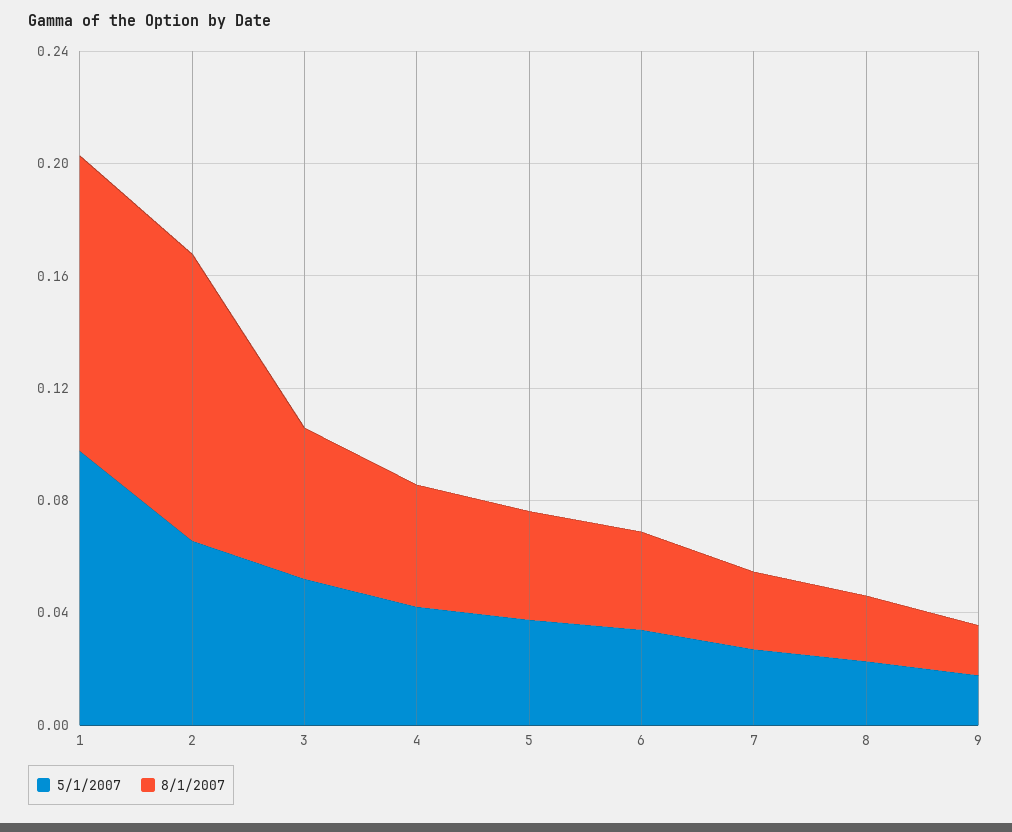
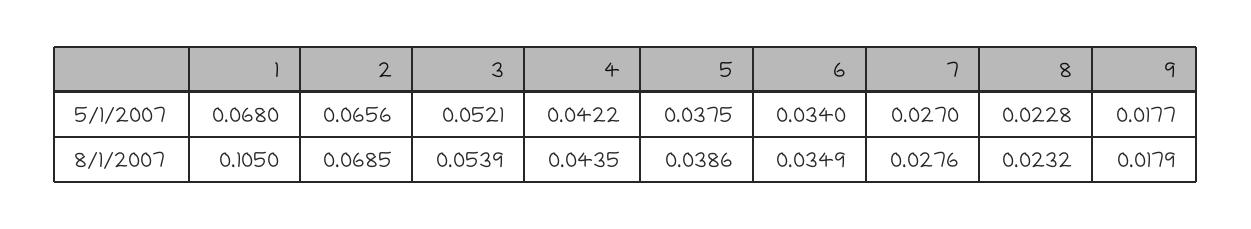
5/1/2007, 1: 0.1 -> 0.068
8/1/2007, 2: 0.1 -> 0.0685

